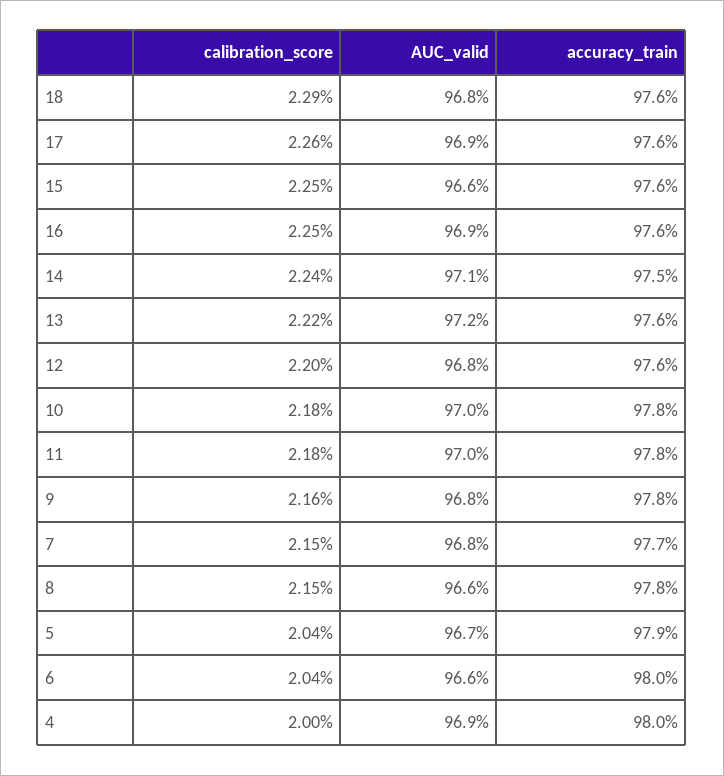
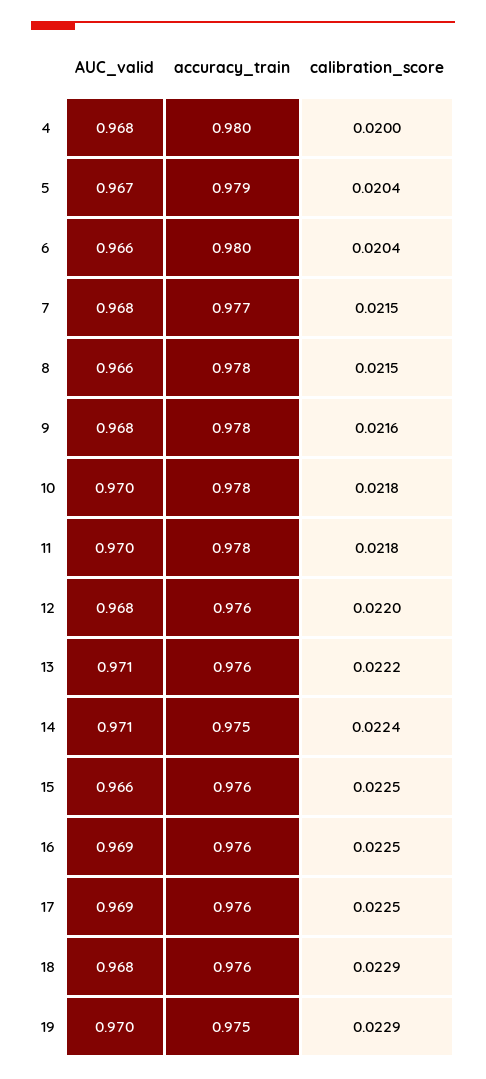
calibration_score, 17: 0.0226 -> 0.0225
AUC_valid, 13: 0.972 -> 0.971
AUC_valid, 4: 0.969 -> 0.968
AUC_valid, 19: none -> 0.97
accuracy_train, 19: none -> 0.975
calibration_score, 19: none -> 0.0229

